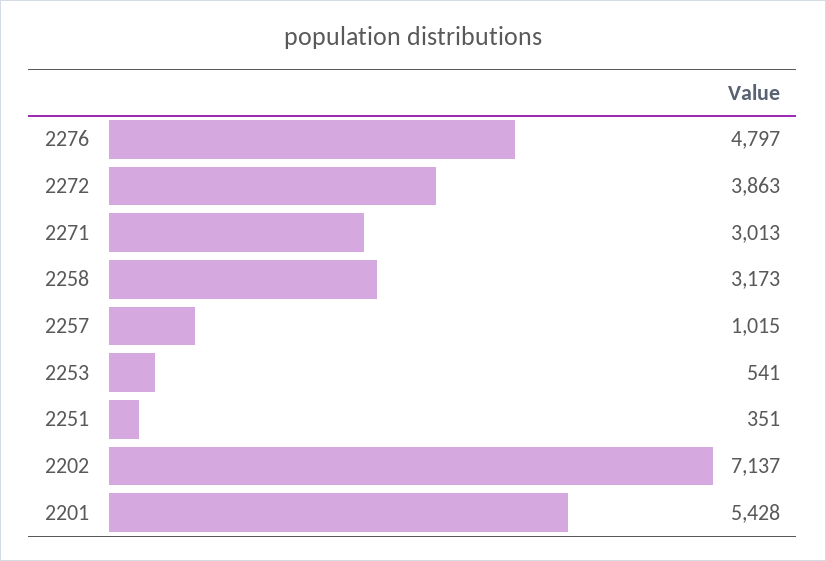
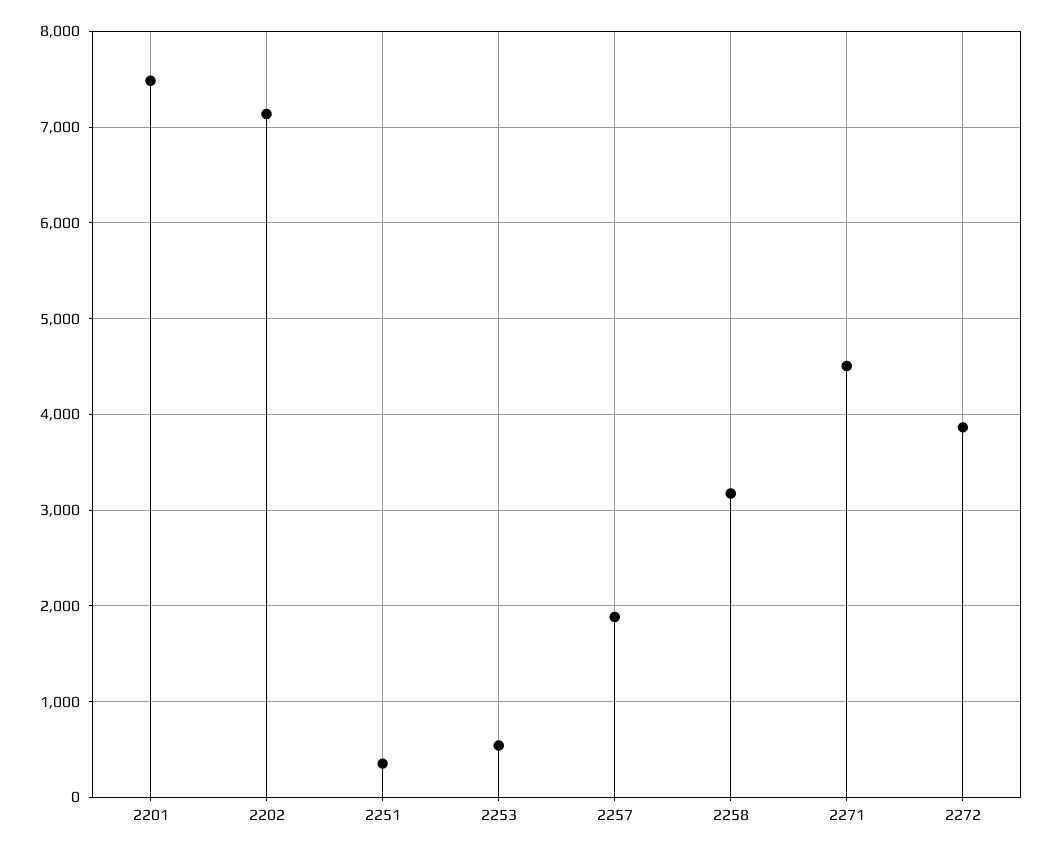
2276: 4797 -> none
2271: 3013 -> 4500
2257: 1015 -> 1900
2201: 5428 -> 7500

